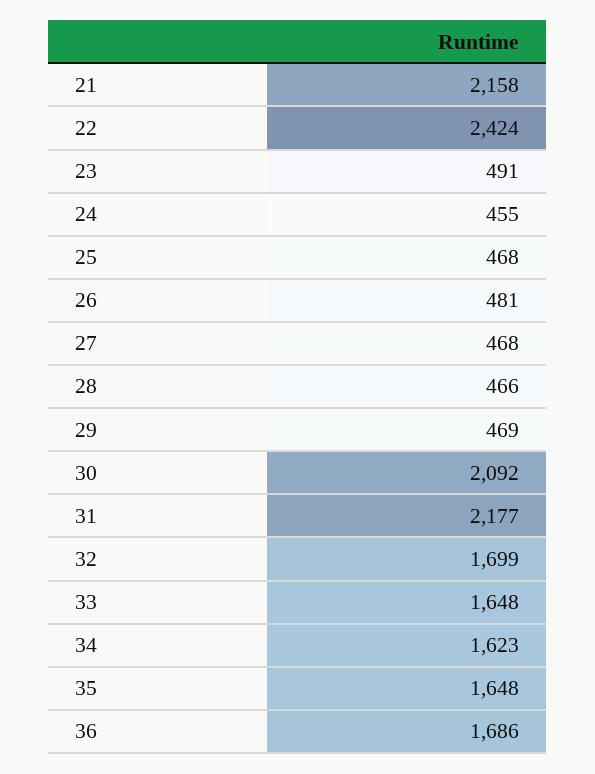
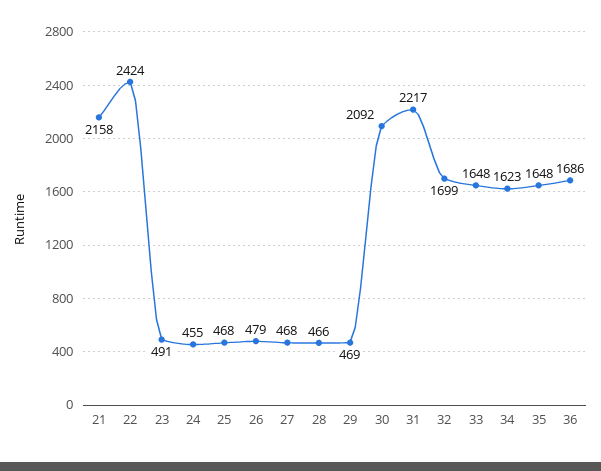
26: 481 -> 479
31: 2177 -> 2217

